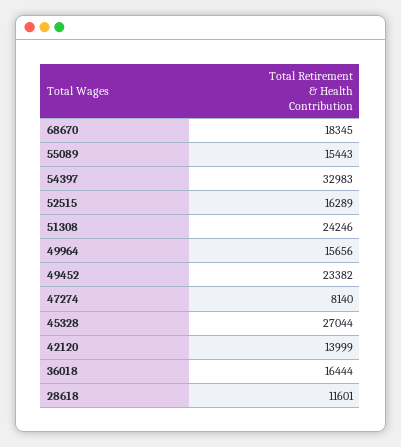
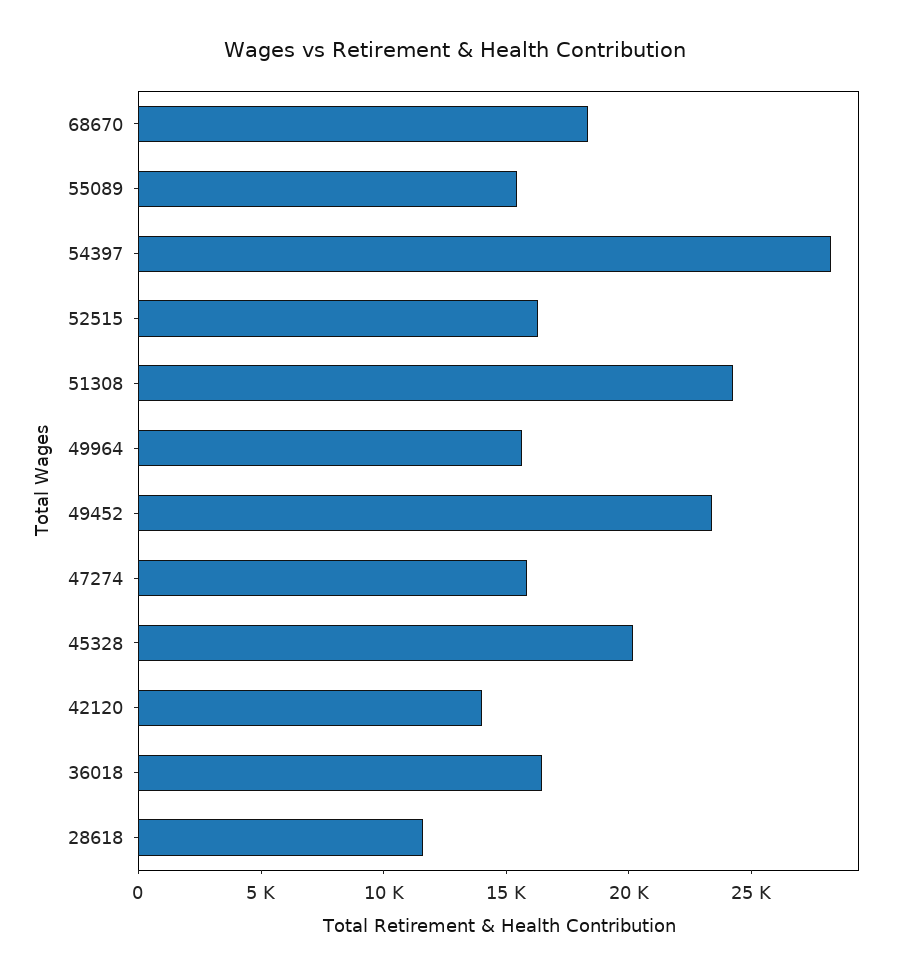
54397: 32983 -> 28000
47274: 8140 -> 16000
45328: 27044 -> 20000

